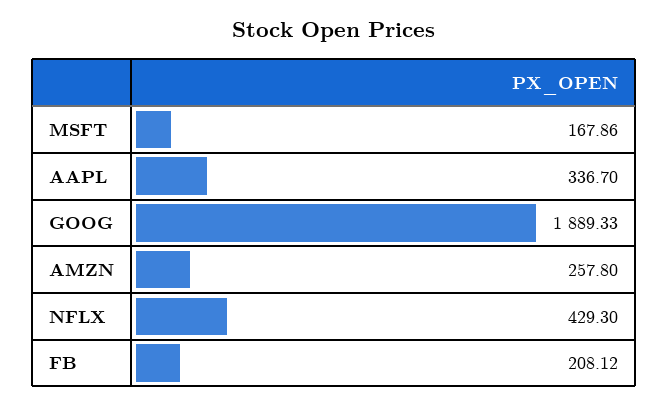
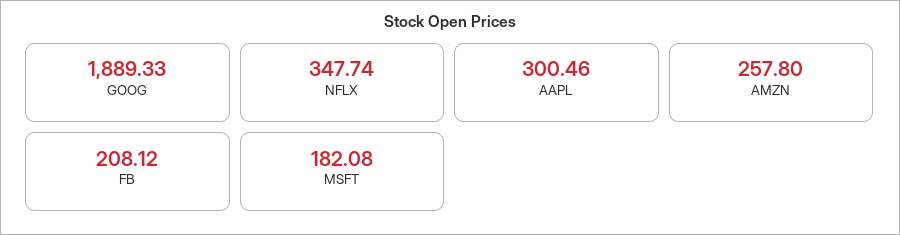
MSFT: 167.86 -> 182.08
AAPL: 336.7 -> 300.46
NFLX: 429.3 -> 347.74

